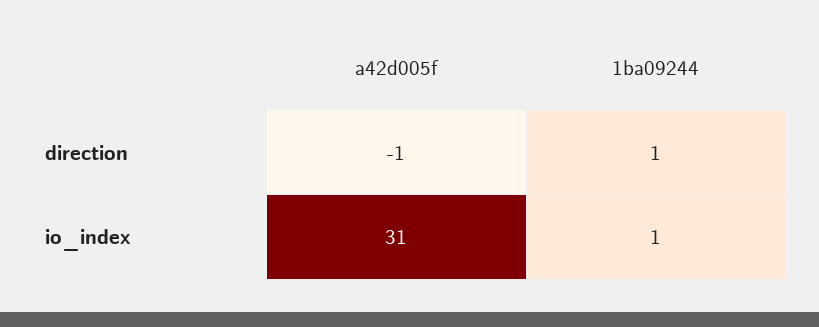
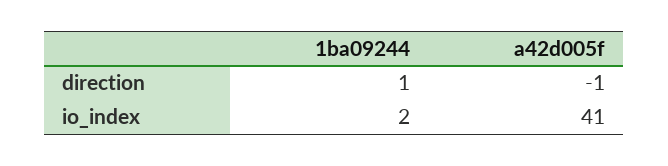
a42d005f, io_index: 31 -> 41
1ba09244, io_index: 1 -> 2

